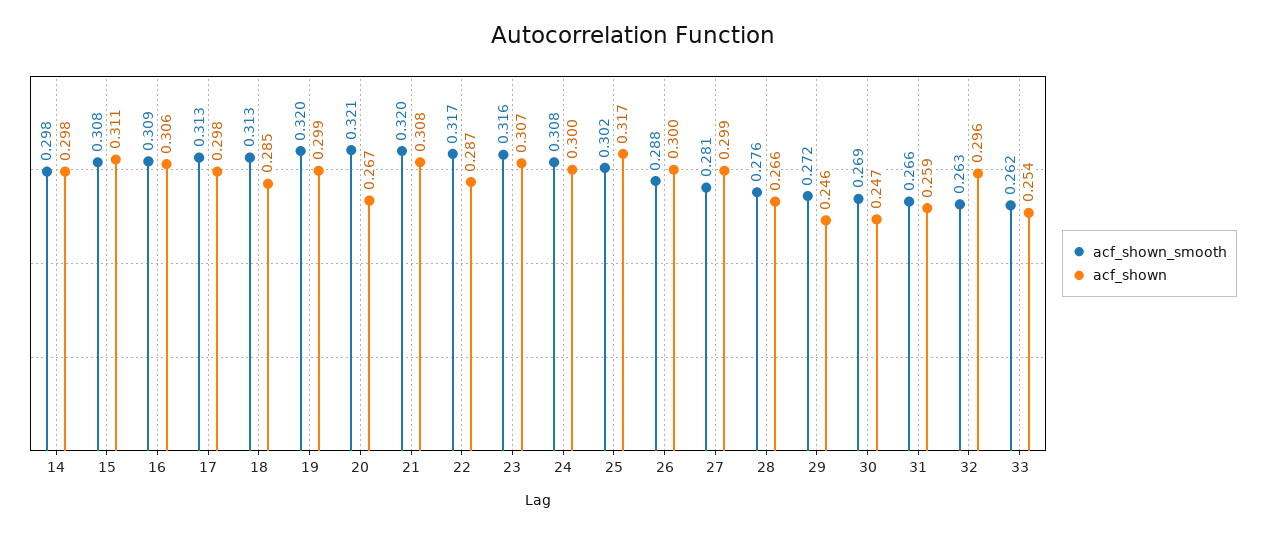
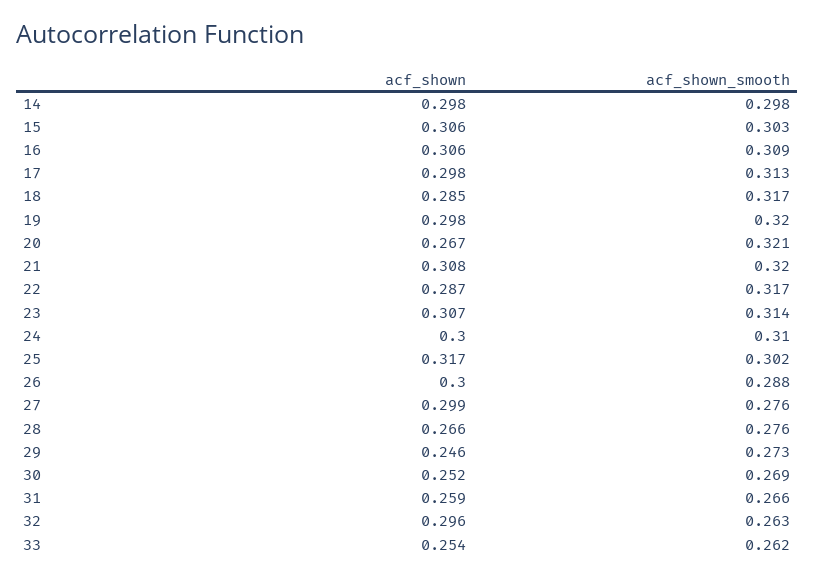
acf_shown_smooth, 15: 0.308 -> 0.303
acf_shown, 15: 0.311 -> 0.306
acf_shown_smooth, 18: 0.313 -> 0.317
acf_shown, 19: 0.299 -> 0.298
acf_shown_smooth, 23: 0.316 -> 0.314
acf_shown_smooth, 24: 0.308 -> 0.31
acf_shown_smooth, 27: 0.281 -> 0.276
acf_shown_smooth, 29: 0.272 -> 0.273
acf_shown, 30: 0.247 -> 0.252

